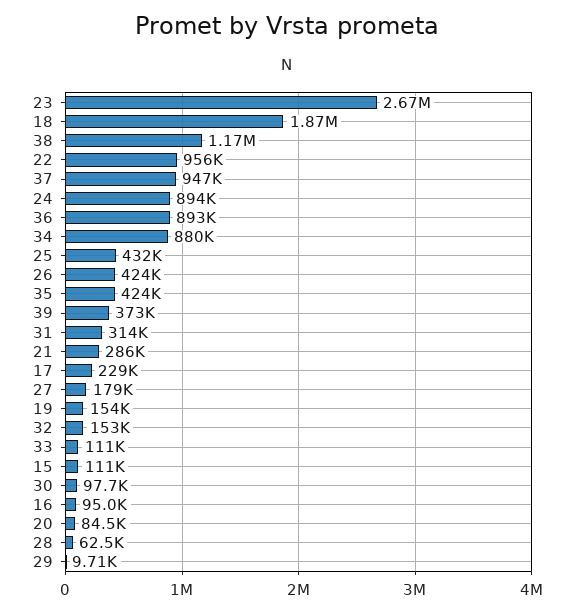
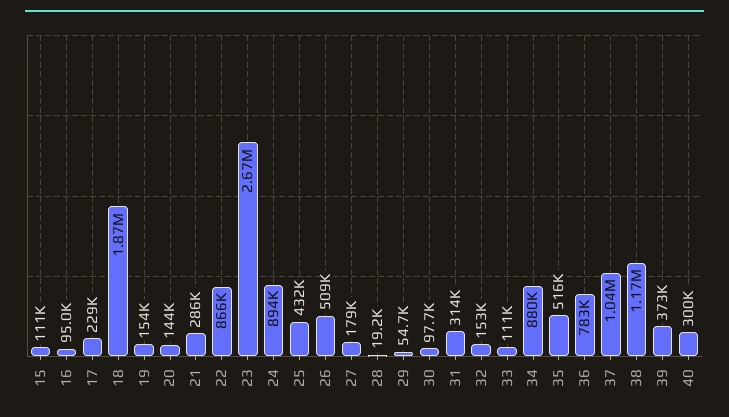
22: 956000 -> 866000
37: 947000 -> 1040000
36: 893000 -> 783000
26: 424000 -> 509000
35: 424000 -> 516000
20: 84500 -> 144000
28: 62500 -> 19200
29: 9710 -> 54700
40: none -> 300000

